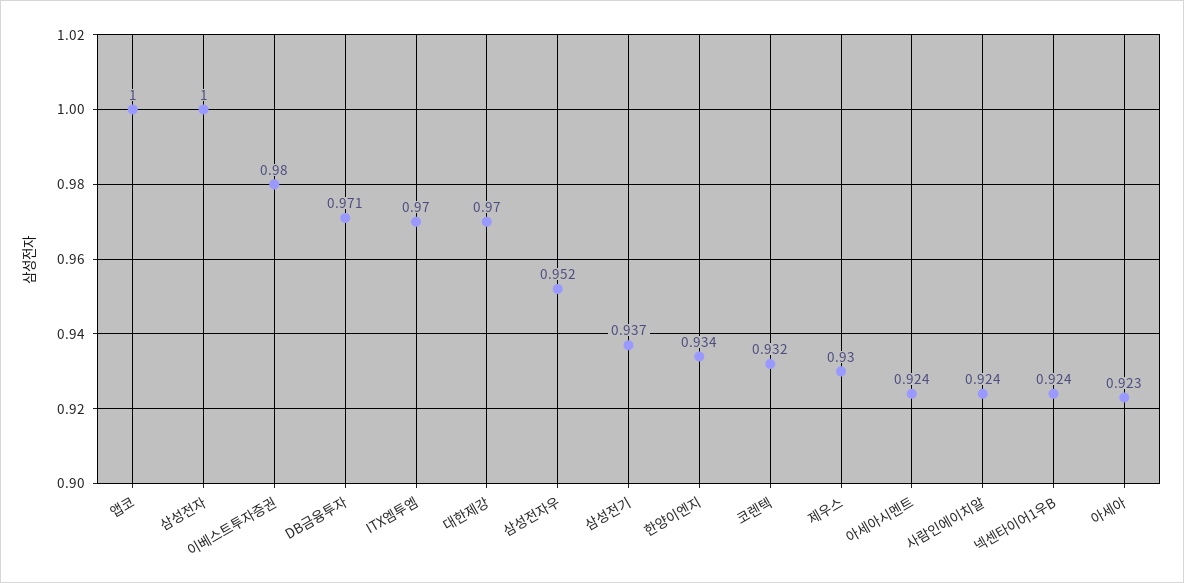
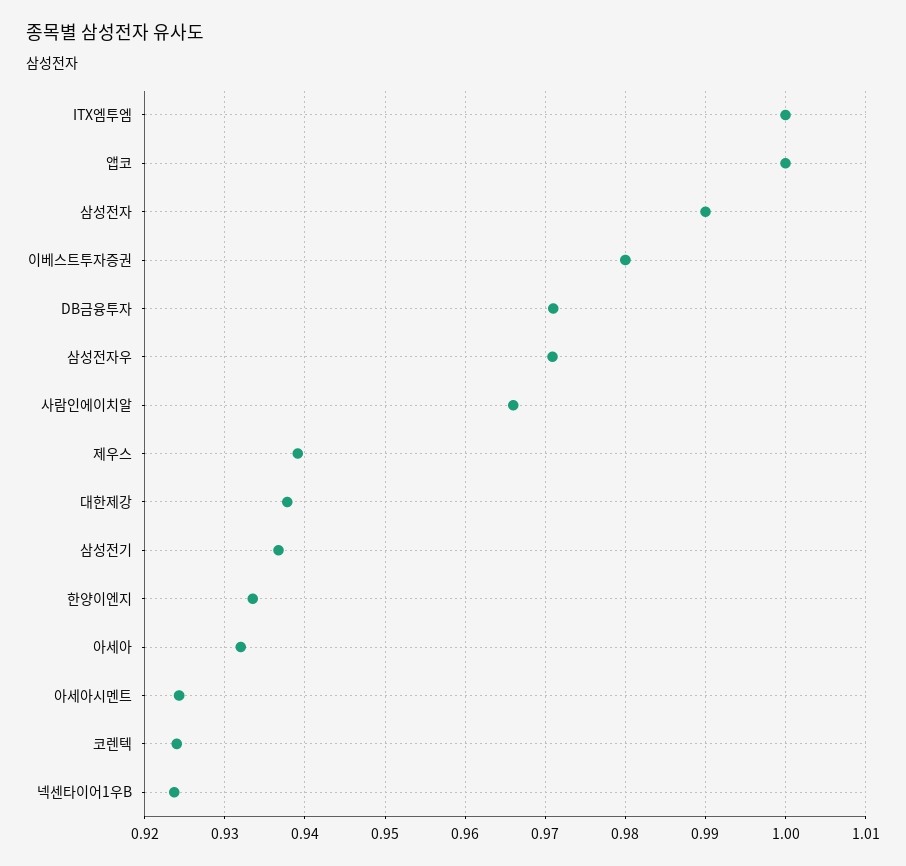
삼성전자: 1 -> 0.99
ITX엠투엠: 0.97 -> 1
대한제강: 0.97 -> 0.938
삼성전자우: 0.952 -> 0.971
코렌텍: 0.932 -> 0.924
제우스: 0.93 -> 0.939
사람인에이치알: 0.924 -> 0.966
아세아: 0.923 -> 0.932

